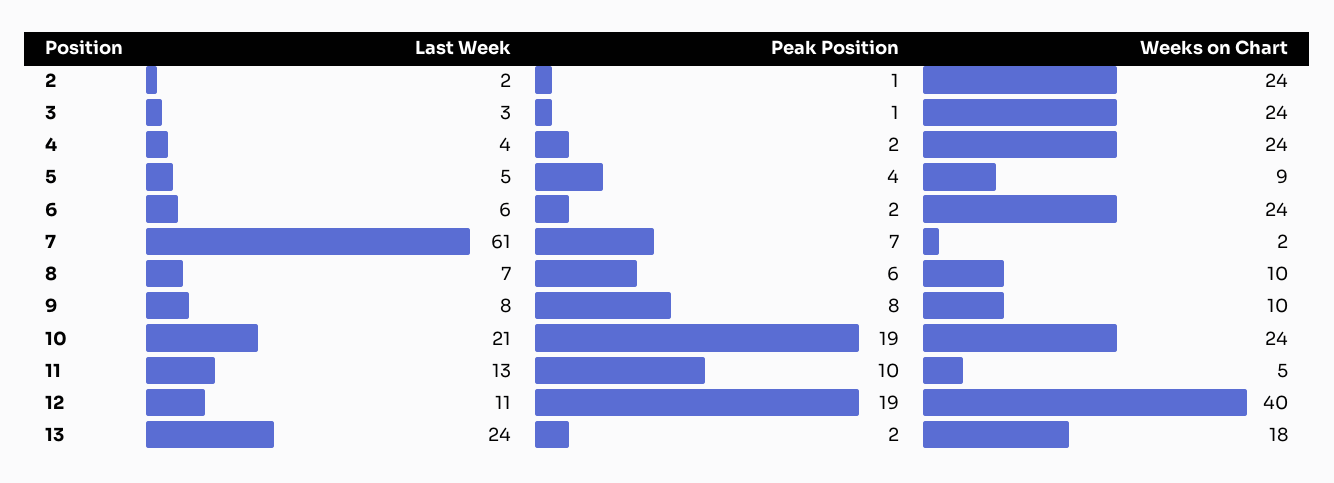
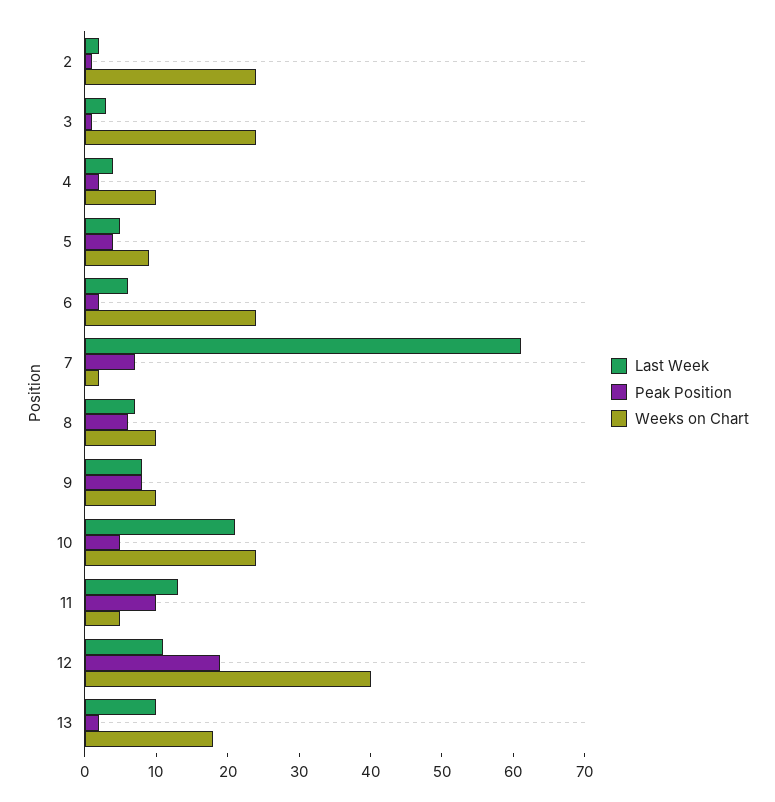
Weeks on Chart, 4: 24 -> 10
Peak Position, 10: 19 -> 5
Last Week, 13: 24 -> 10

